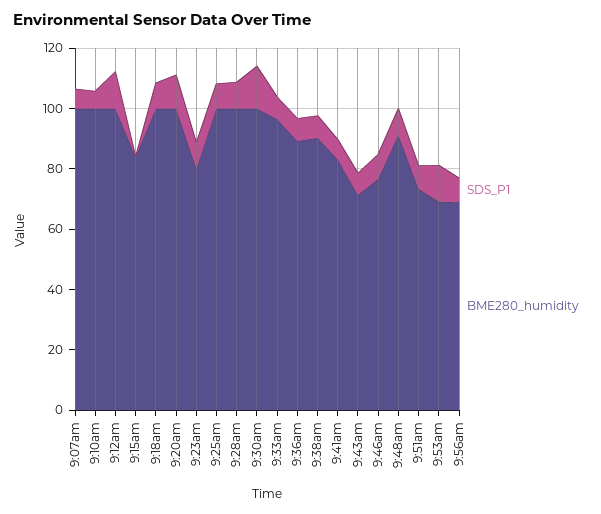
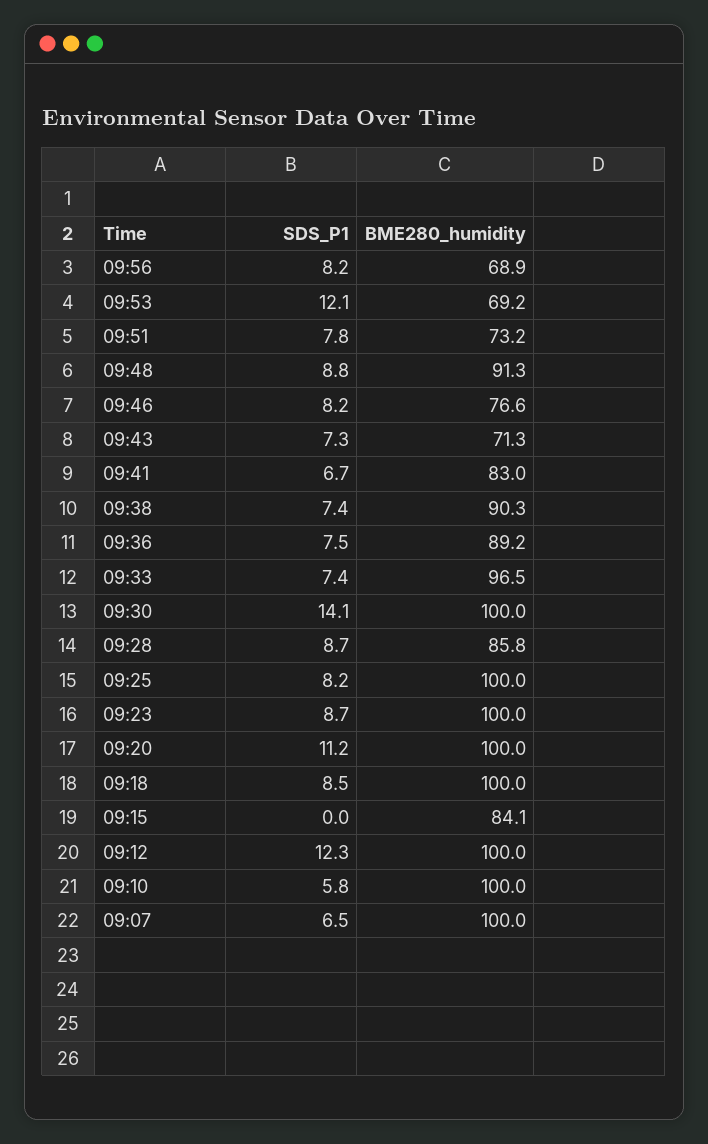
BME280_humidity, 9:23am: 80 -> 100
BME280_humidity, 9:28am: 100 -> 85.8

